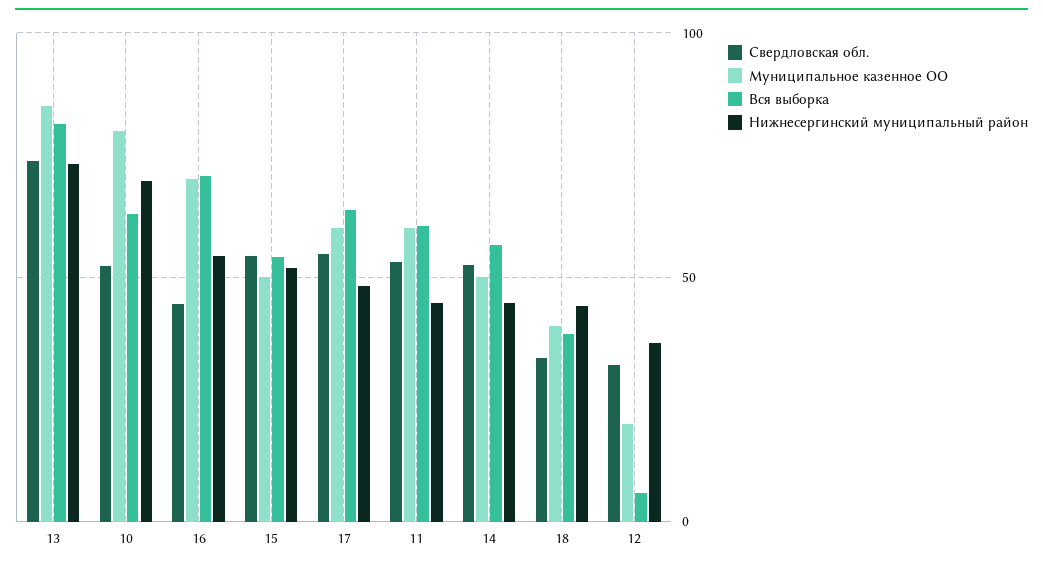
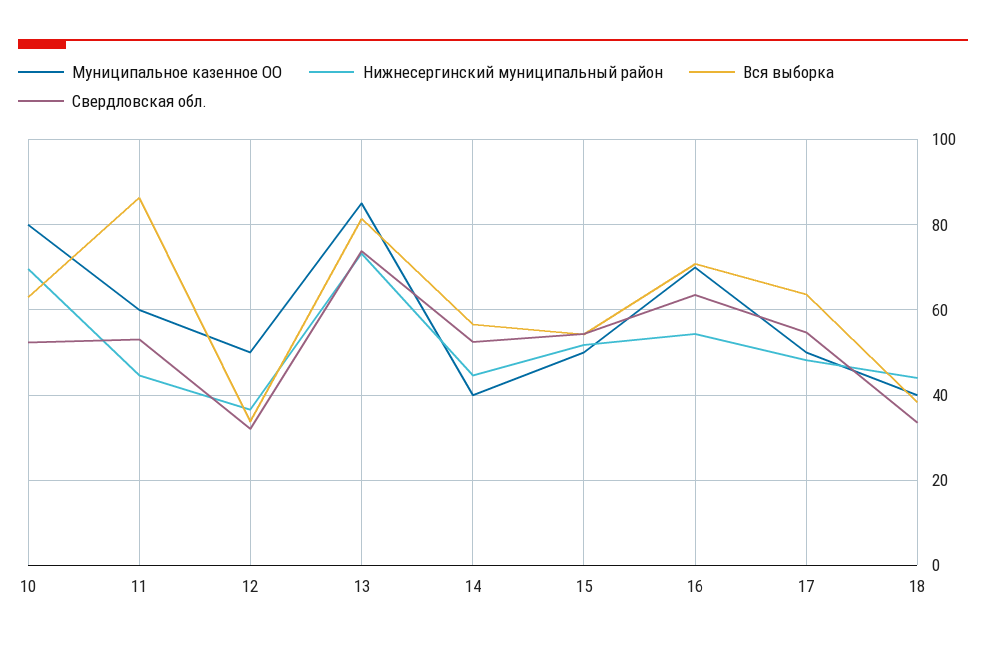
Свердловская обл., 16: 45 -> 64
Муниципальное казенное ОО, 17: 60 -> 50
Вся выборка, 11: 60 -> 86
Муниципальное казенное ОО, 14: 50 -> 40
Муниципальное казенное ОО, 12: 20 -> 50
Вся выборка, 12: 5 -> 34

